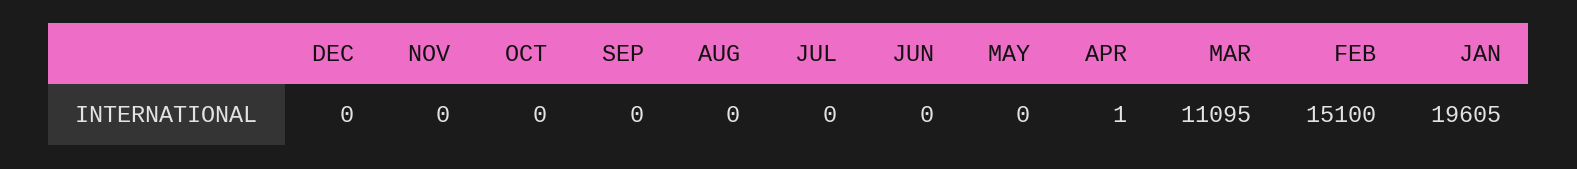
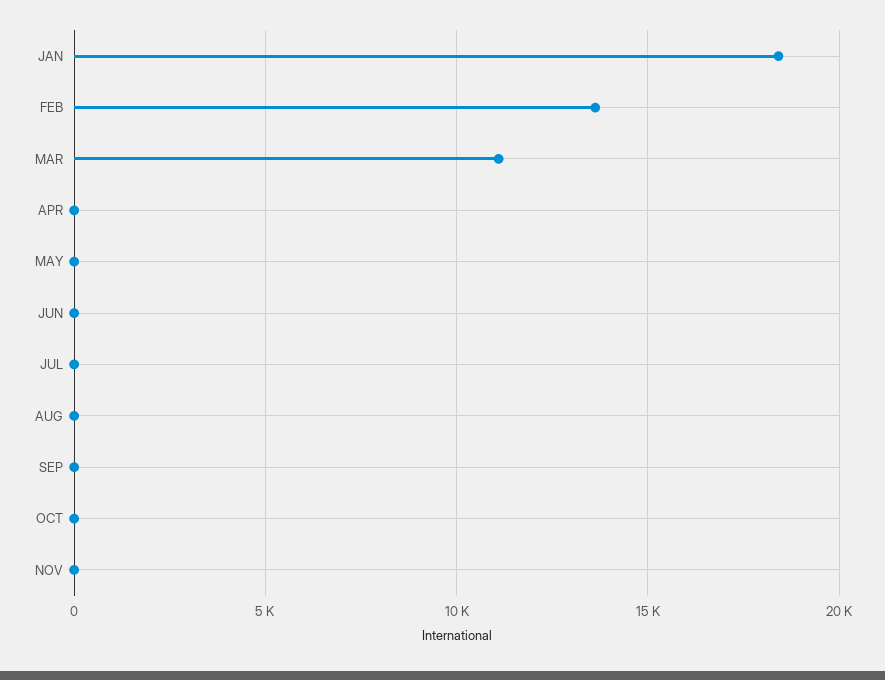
DEC: 0 -> none
FEB: 15100 -> 13500
JAN: 19605 -> 18500

